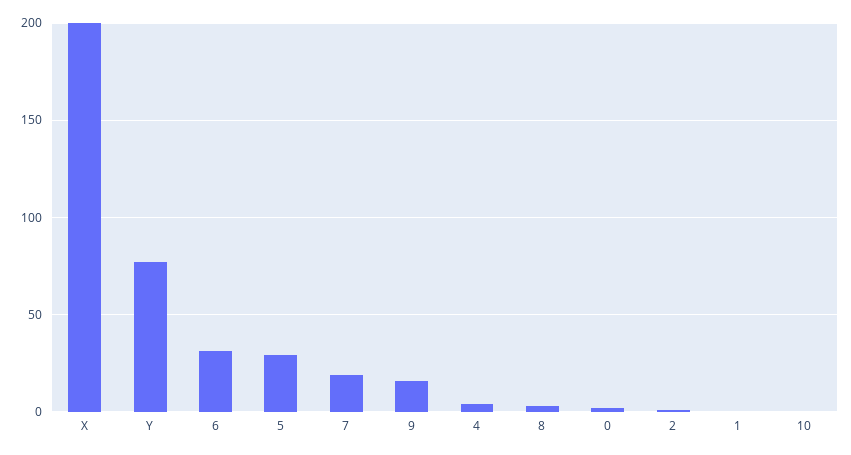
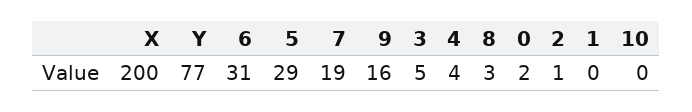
3: none -> 5

